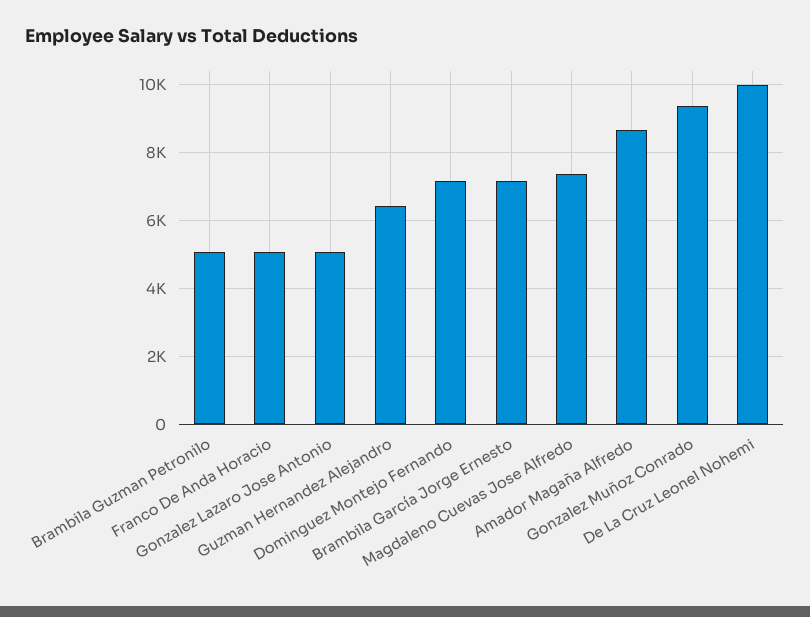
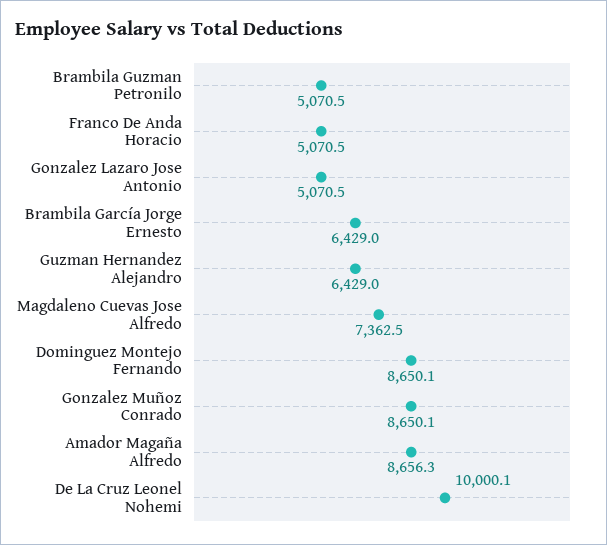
Dominguez Montejo Fernando: 7200 -> 8650.1
Brambila García Jorge Ernesto: 7200 -> 6429
Gonzalez Muñoz Conrado: 9400 -> 8650.1

